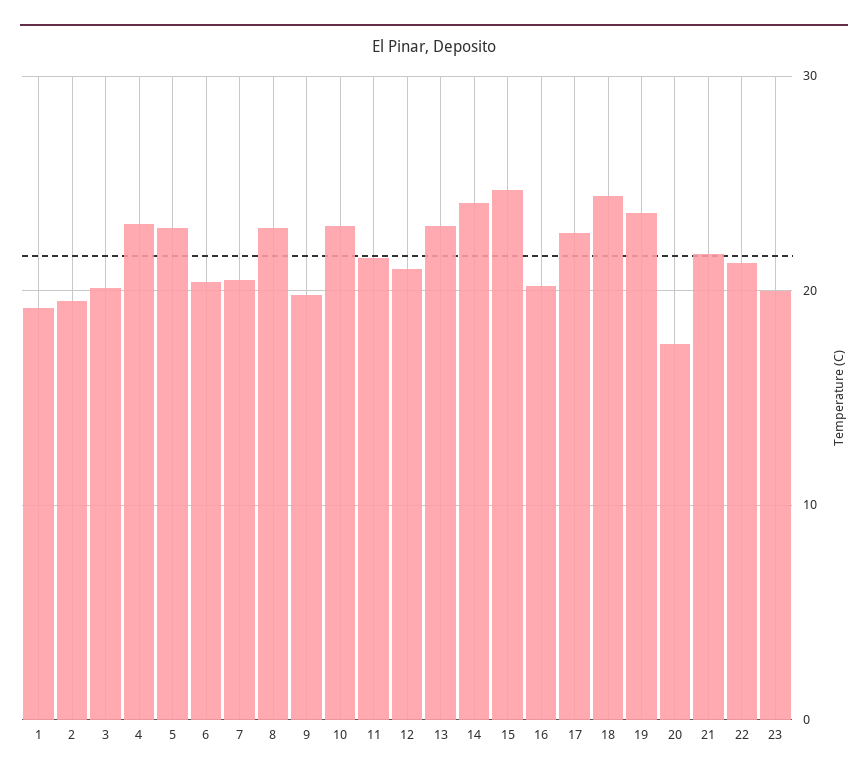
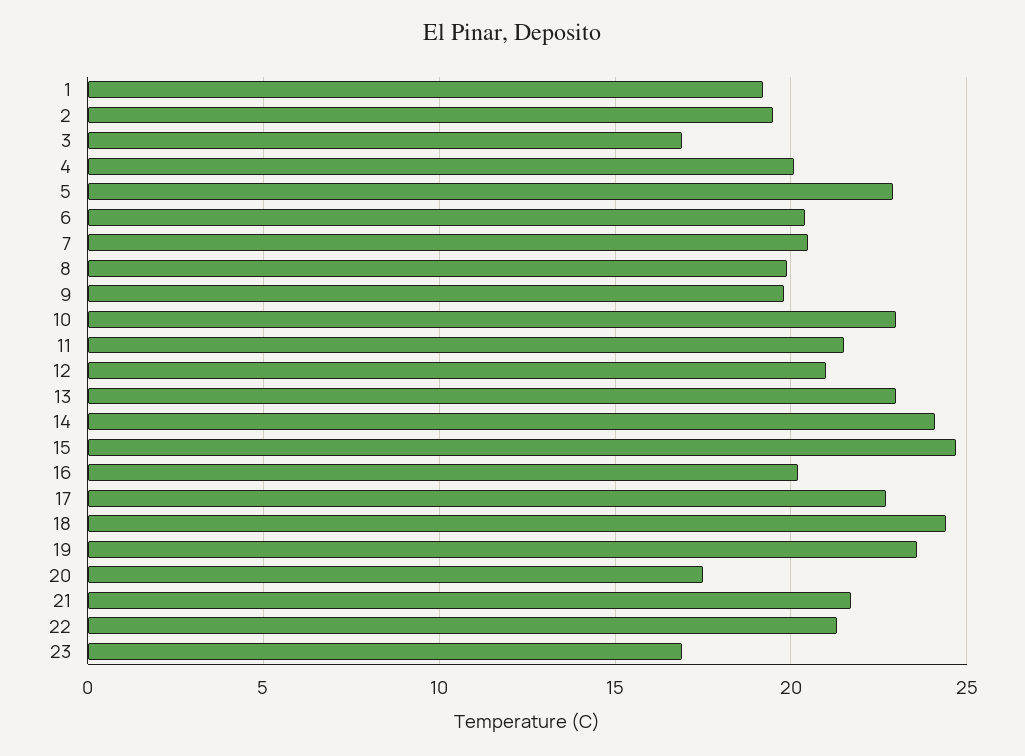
3: 20 -> 17
4: 23 -> 20
8: 23 -> 20
23: 20 -> 17

